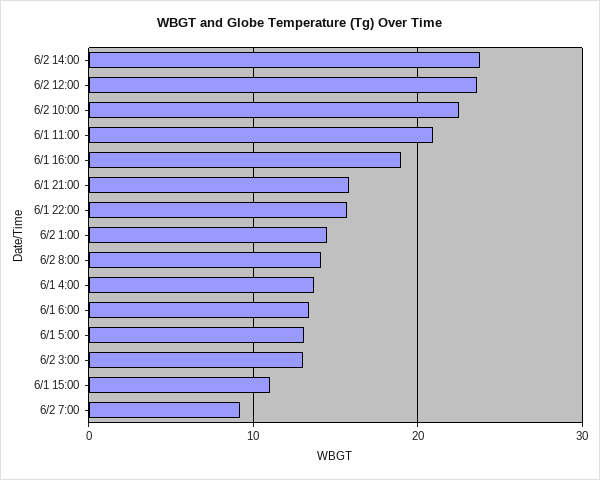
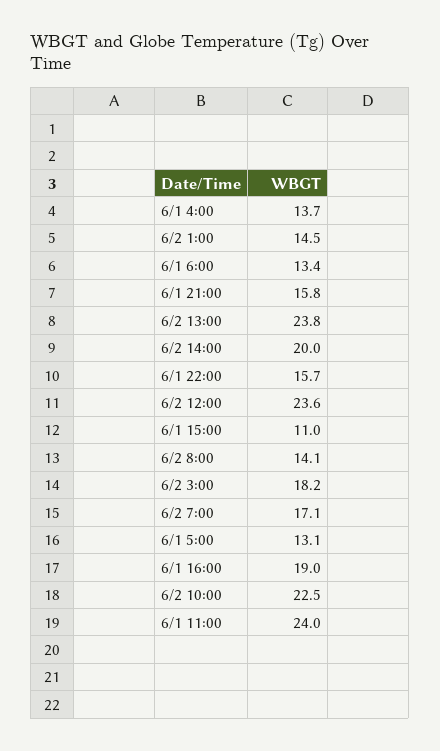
6/2 14:00: 24 -> 20
6/1 11:00: 21 -> 24
6/2 3:00: 13 -> 18.2
6/2 7:00: 9 -> 17.1
6/2 13:00: none -> 23.8

